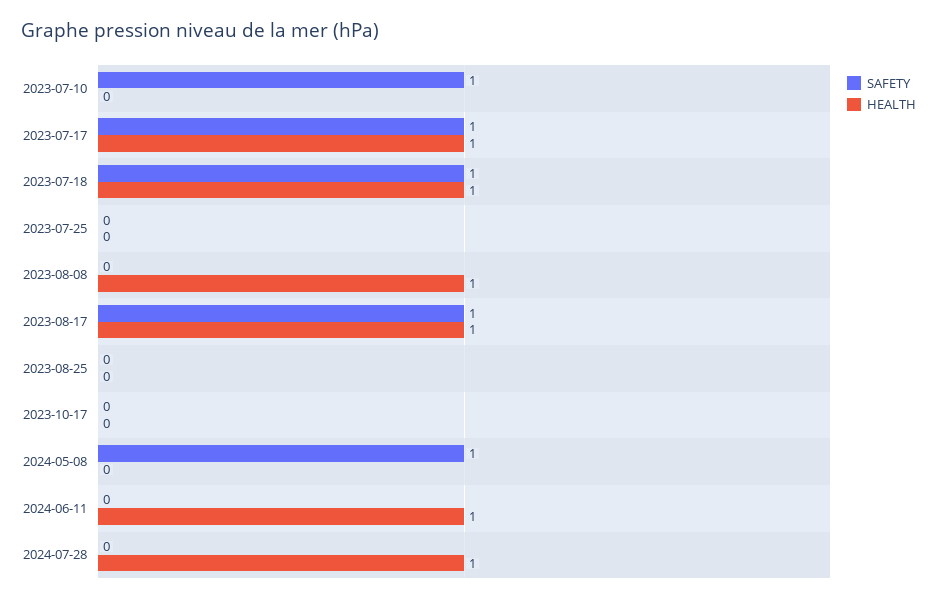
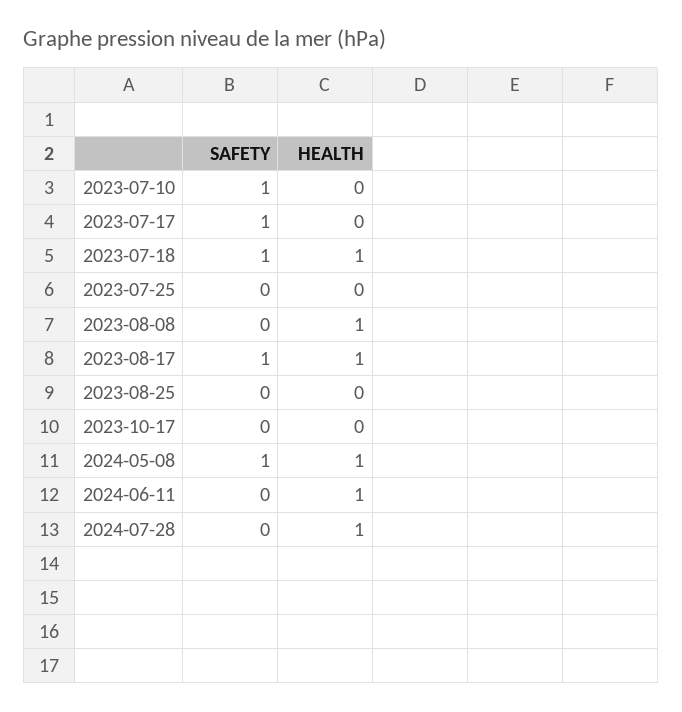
HEALTH, 2023-07-17: 1 -> 0
HEALTH, 2024-05-08: 0 -> 1

